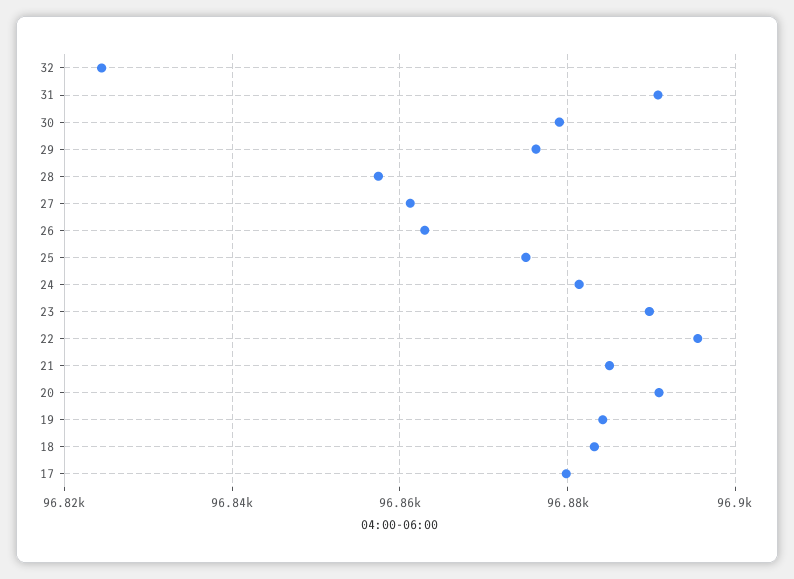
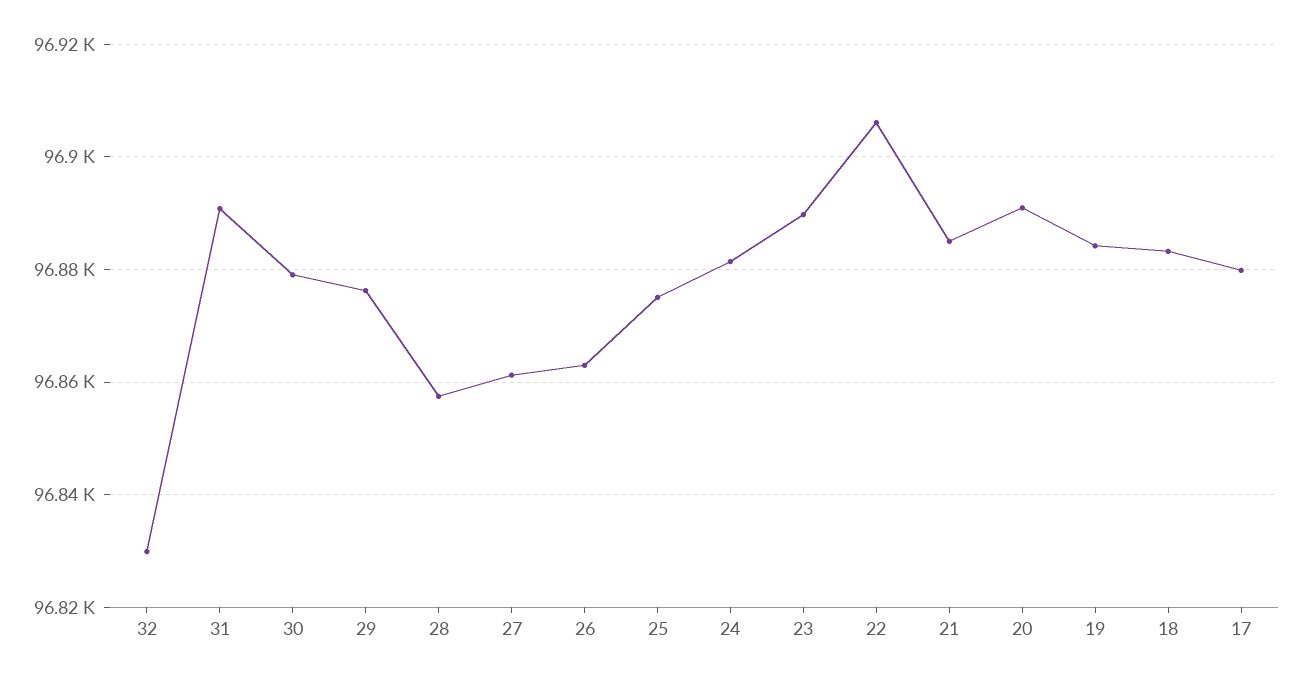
32: 96824 -> 96830
22: 96896 -> 96906

